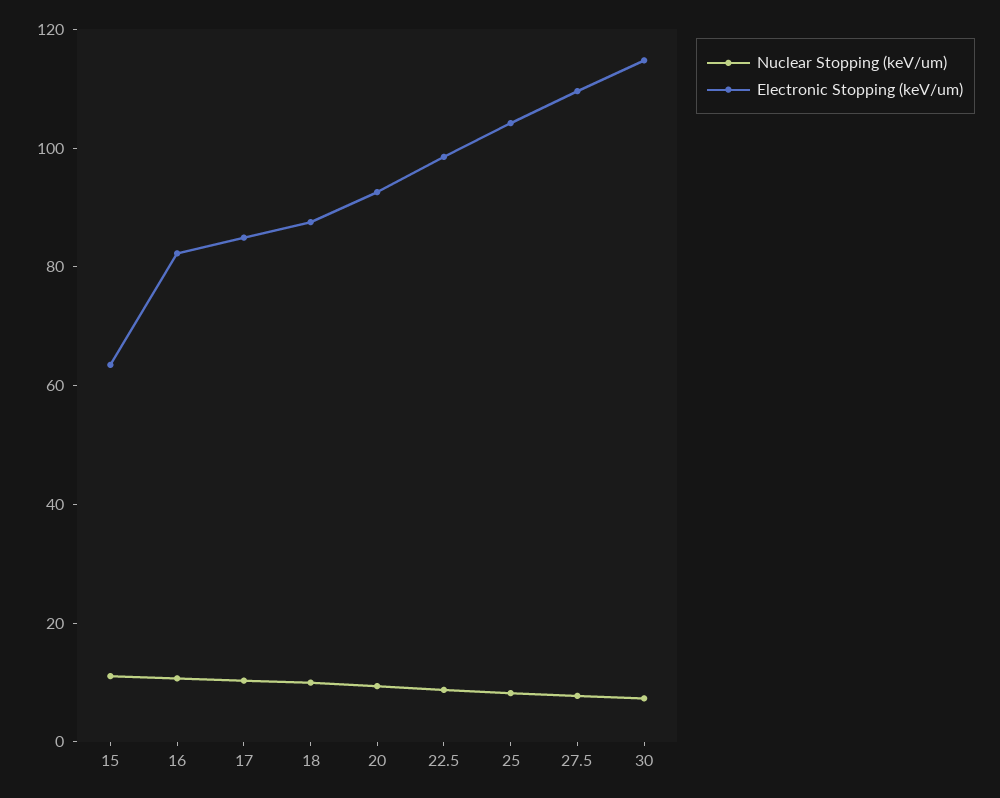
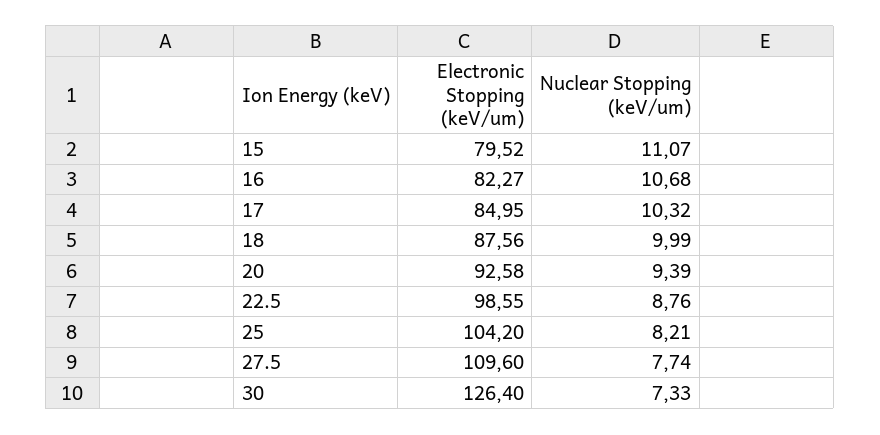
Electronic Stopping (keV/um), 15: 65 -> 79.52
Electronic Stopping (keV/um), 30: 115 -> 126.4

